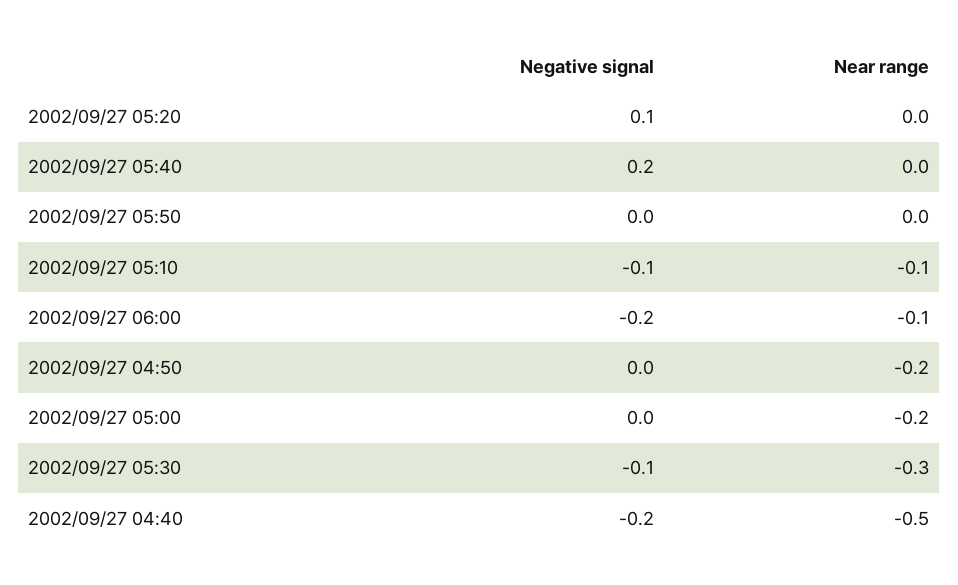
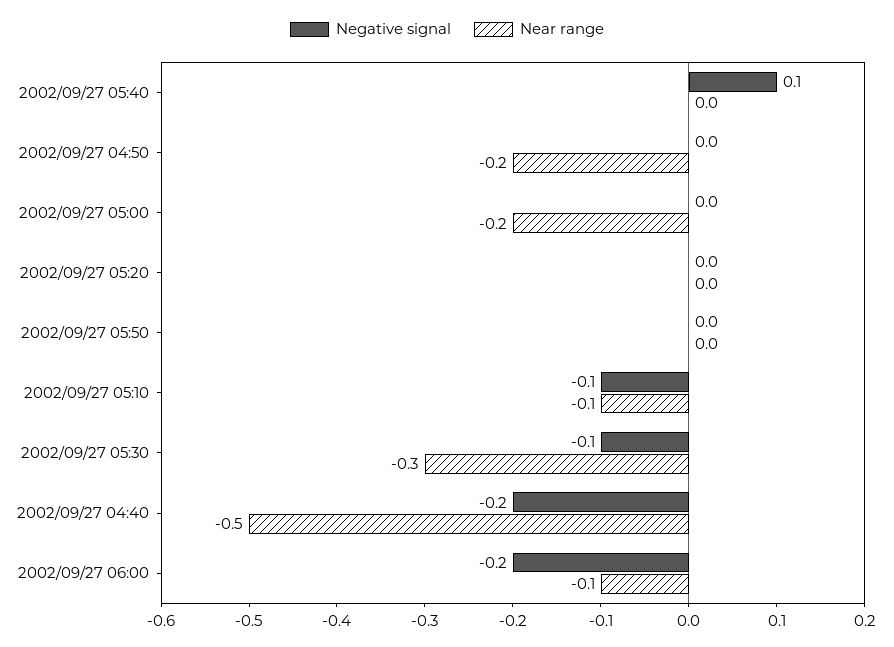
Negative signal, 2002/09/27 05:20: 0.1 -> 0
Negative signal, 2002/09/27 05:40: 0.2 -> 0.1

